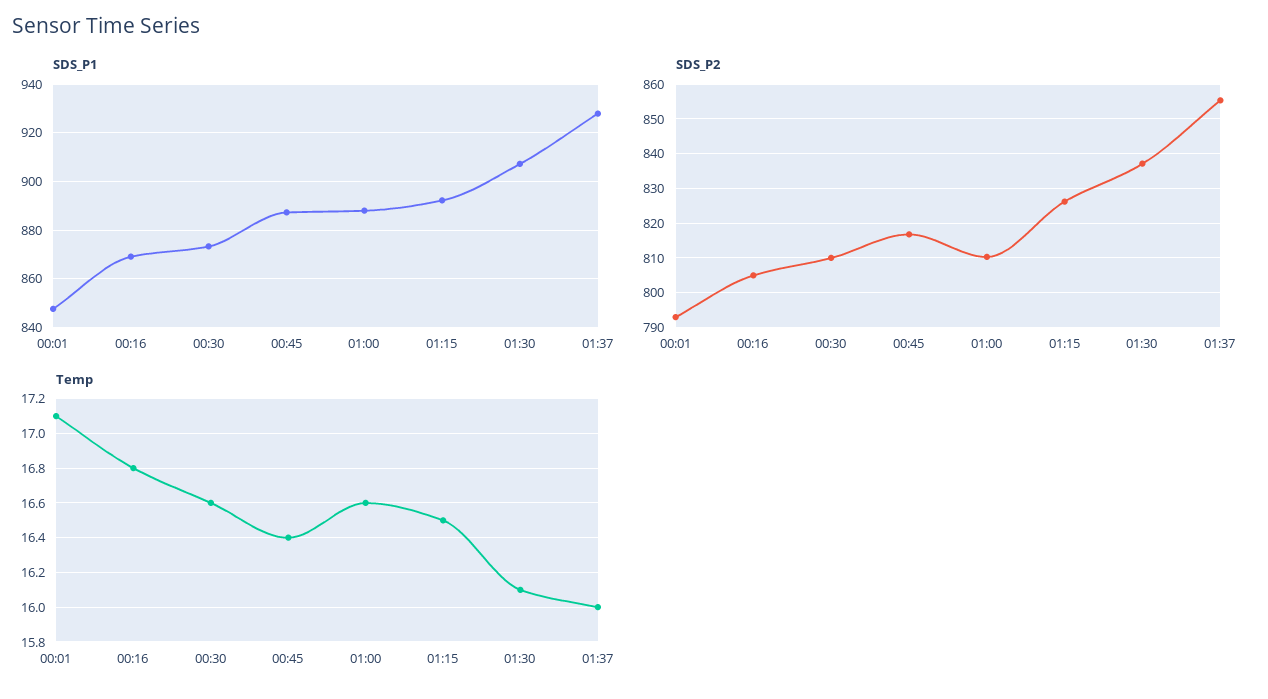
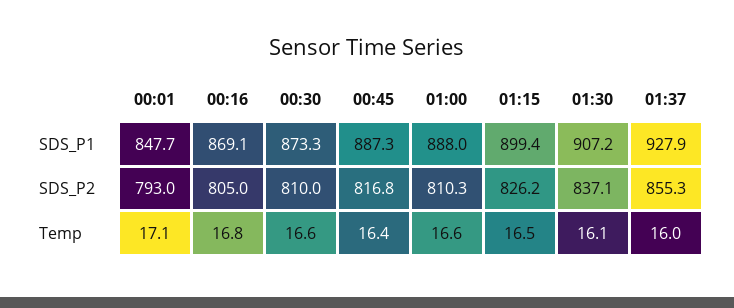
SDS_P1, 01:15: 892.5 -> 899.4

